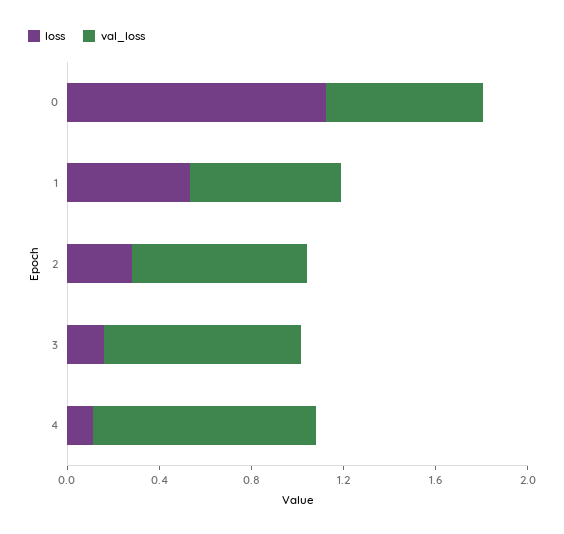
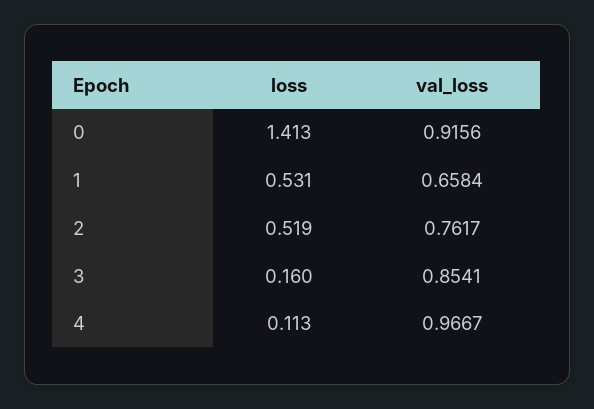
loss, 0: 1.1 -> 1.413
val_loss, 0: 0.7 -> 0.9156
loss, 2: 0.3 -> 0.519

